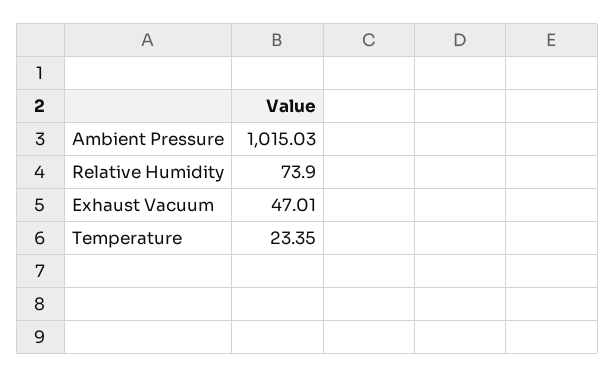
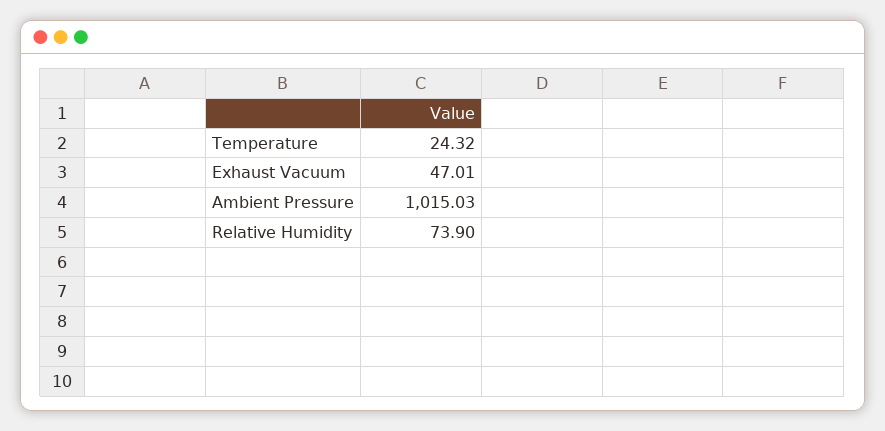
Temperature: 23.35 -> 24.32

